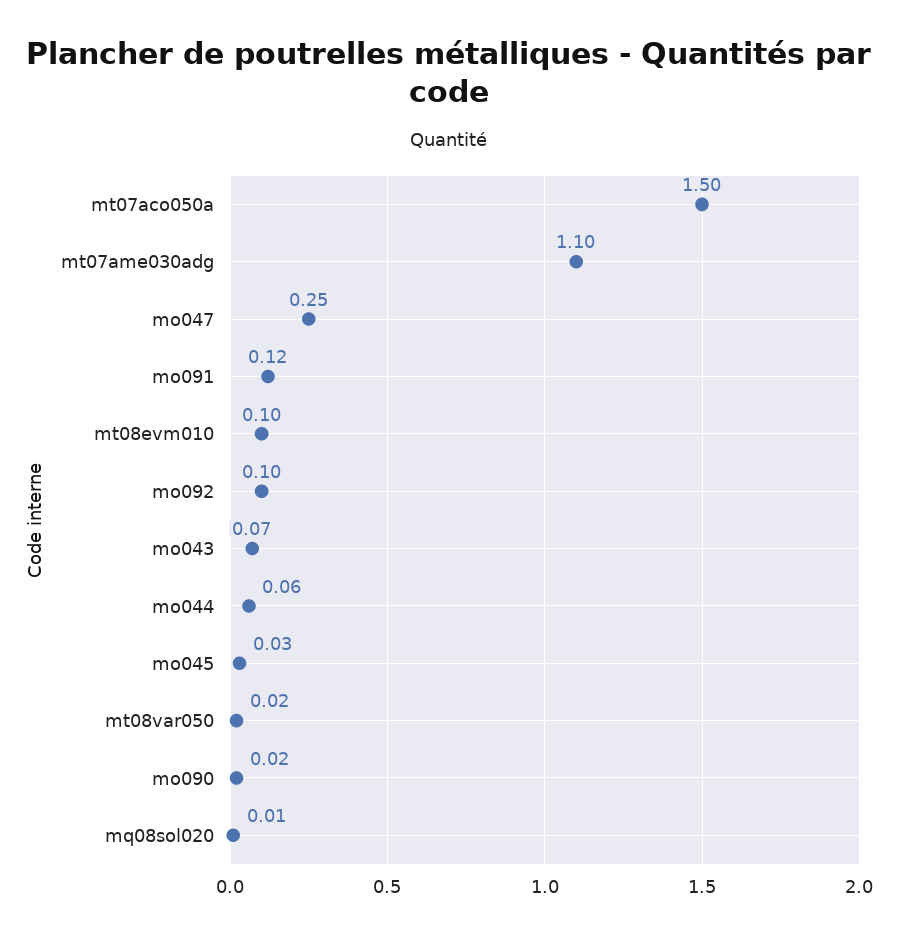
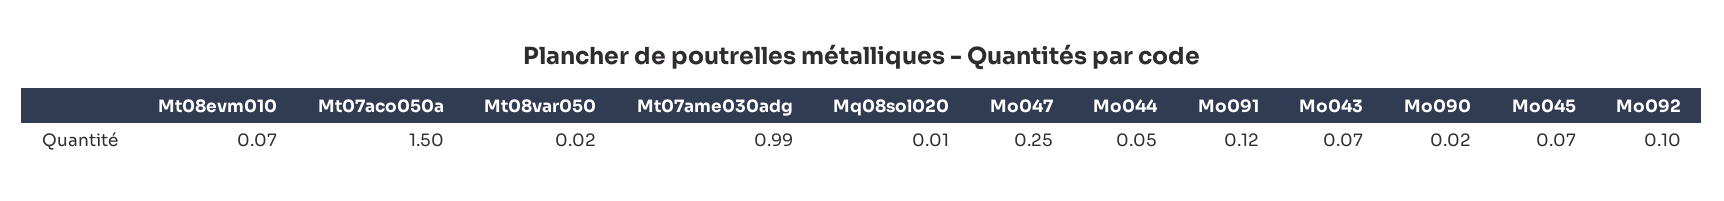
mt07ame030adg: 1.1 -> 0.99
mt08evm010: 0.1 -> 0.07
mo044: 0.06 -> 0.05
mo045: 0.03 -> 0.07

